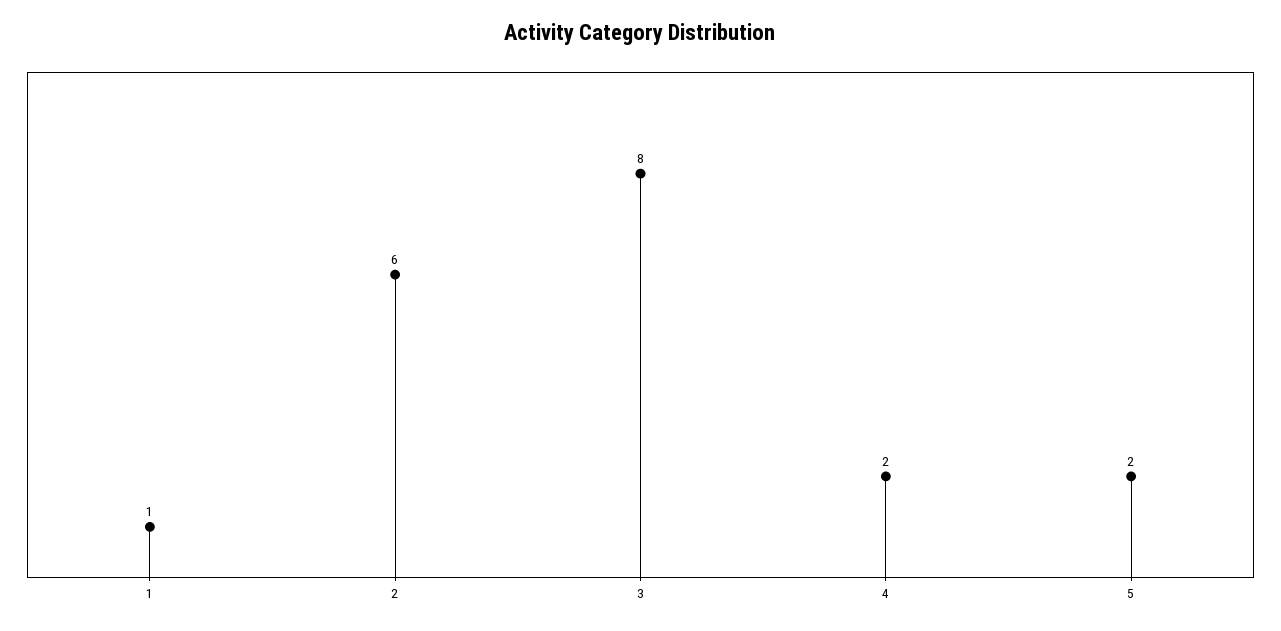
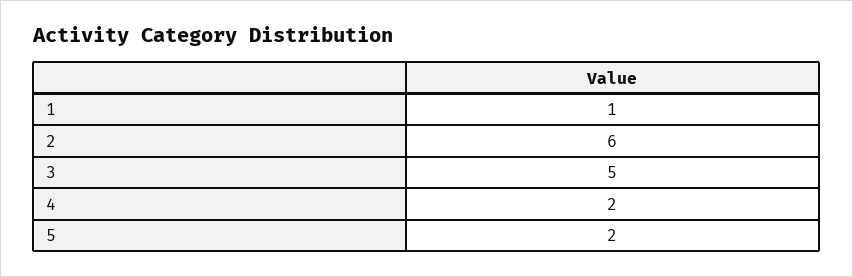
3: 8 -> 5

